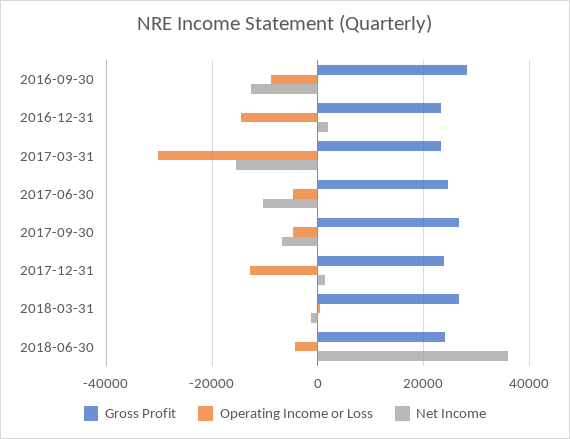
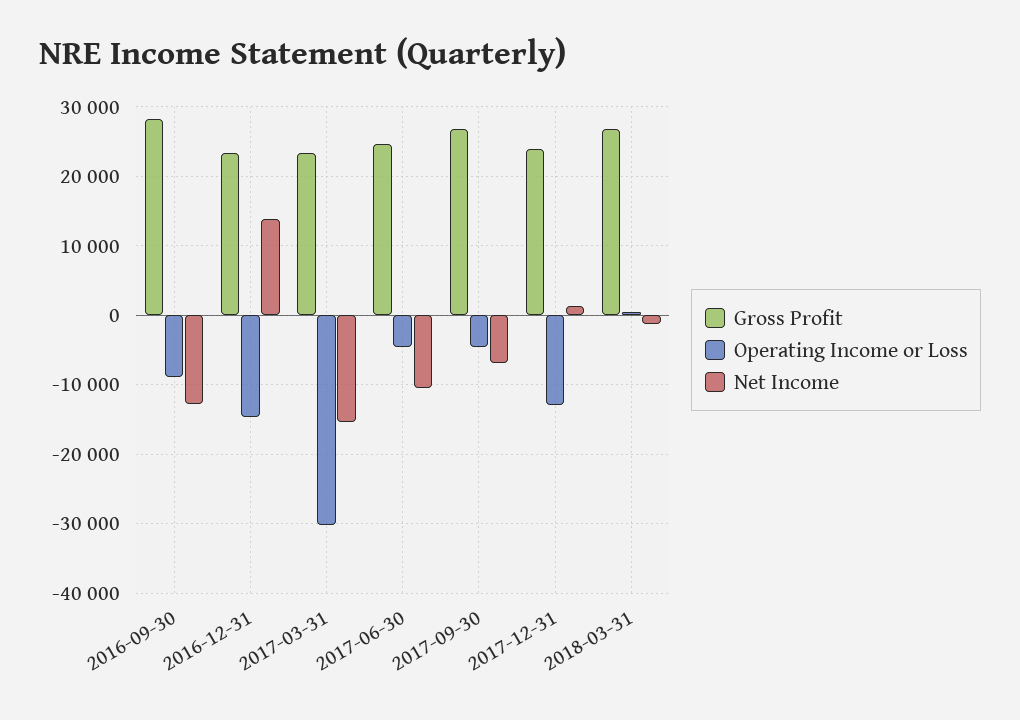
Net Income, 2016-12-31: 2000 -> 14000
Gross Profit, 2018-06-30: 24000 -> none
Operating Income or Loss, 2018-06-30: -4000 -> none
Net Income, 2018-06-30: 36000 -> none

